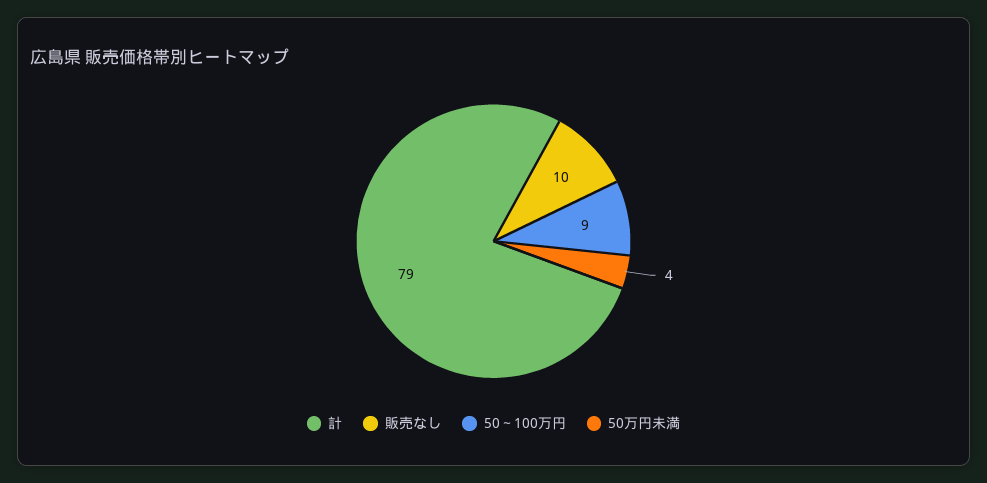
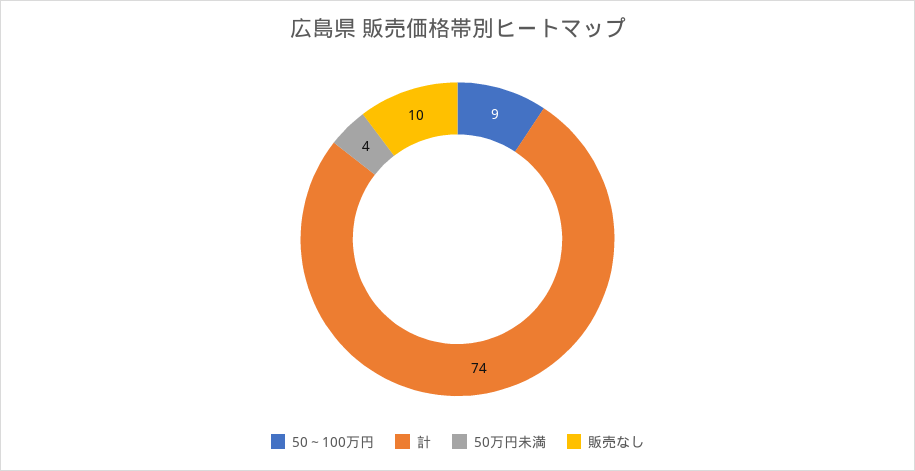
計: 79 -> 74

